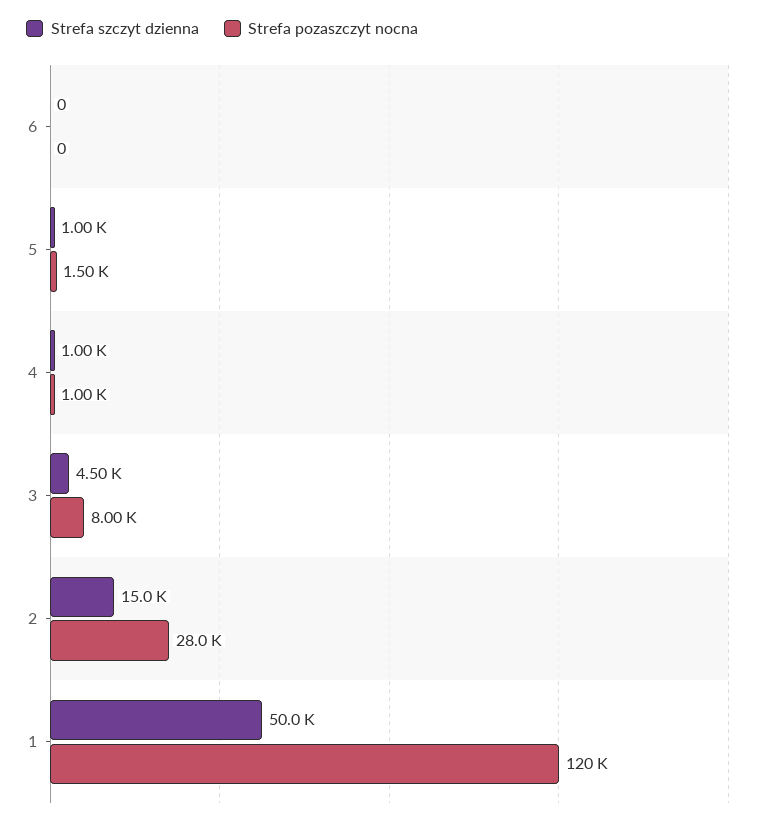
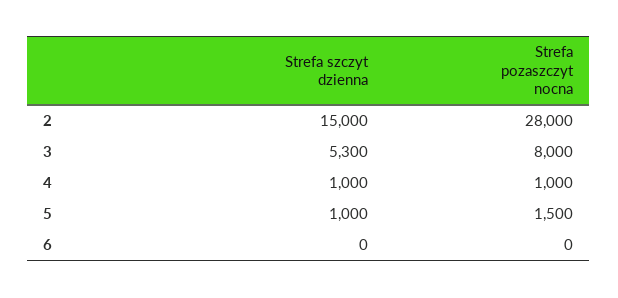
Strefa szczyt dzienna, 3: 4500 -> 5300
Strefa szczyt dzienna, 1: 50000 -> none
Strefa pozaszczyt nocna, 1: 120000 -> none

